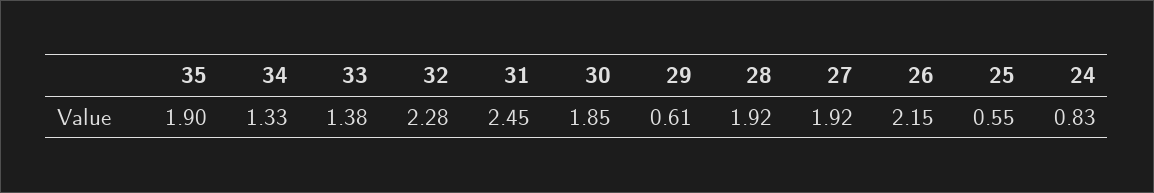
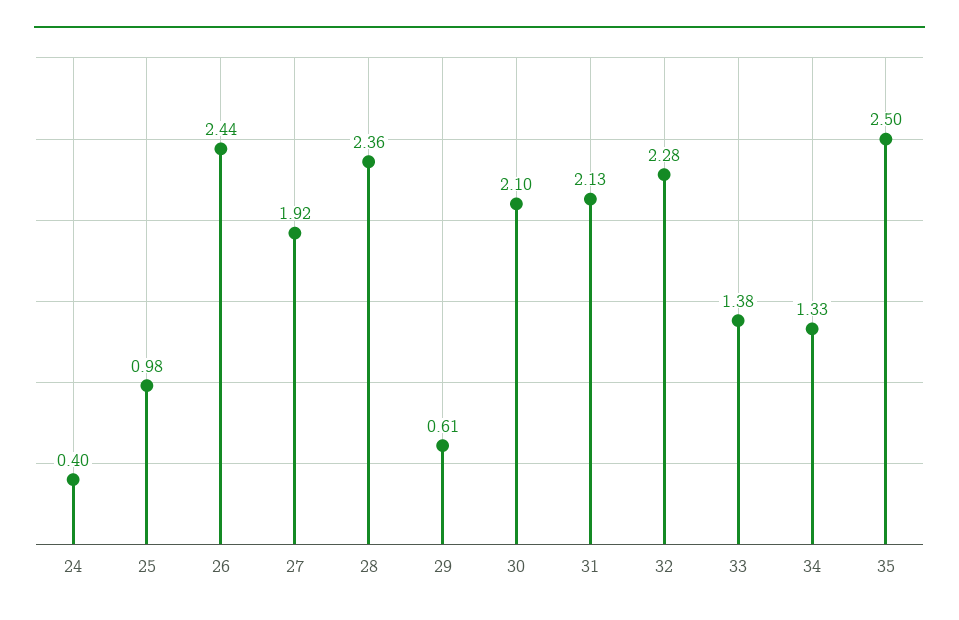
35: 1.9 -> 2.5
31: 2.45 -> 2.13
30: 1.85 -> 2.1
28: 1.92 -> 2.36
26: 2.15 -> 2.44
25: 0.55 -> 0.98
24: 0.83 -> 0.4

